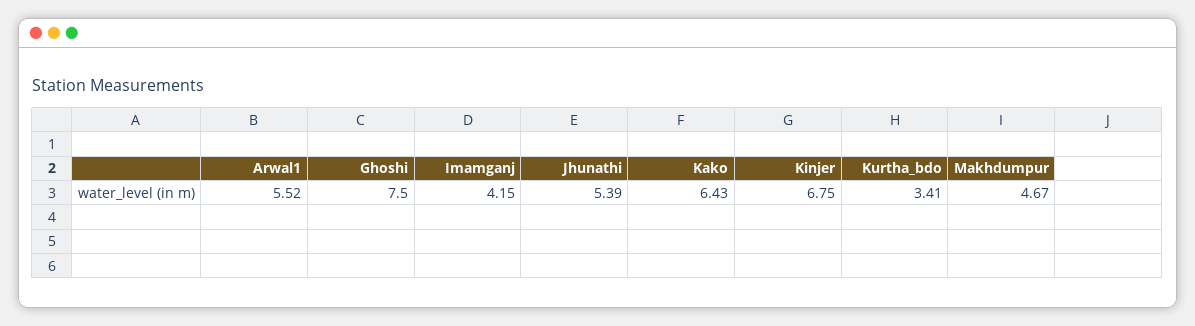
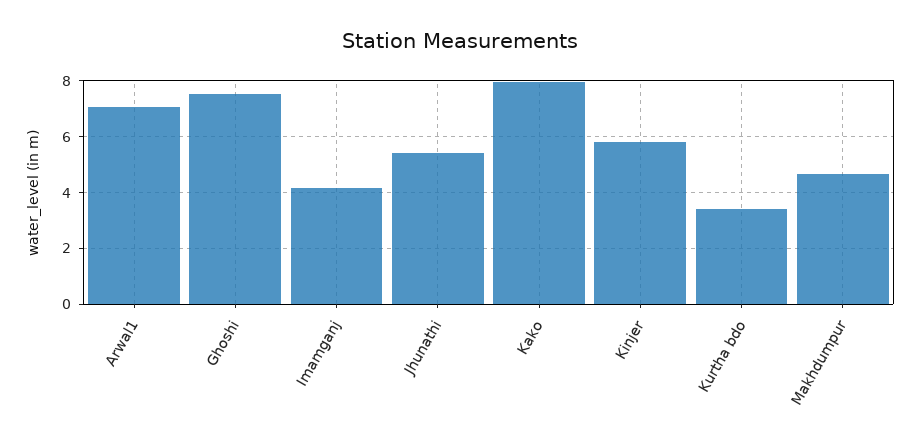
Arwal1: 5.52 -> 7
Kako: 6.43 -> 8
Kinjer: 6.75 -> 5.75

